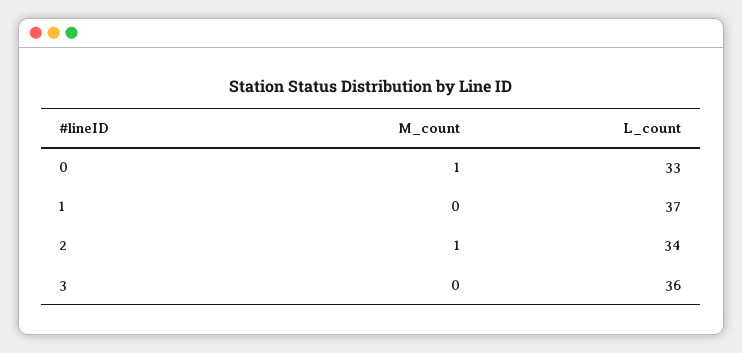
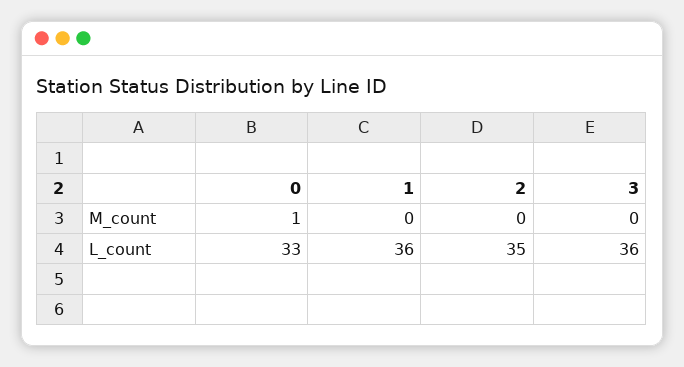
L_count, 1: 37 -> 36
M_count, 2: 1 -> 0
L_count, 2: 34 -> 35

